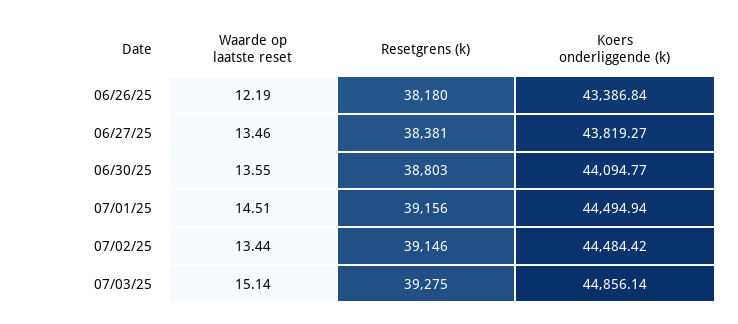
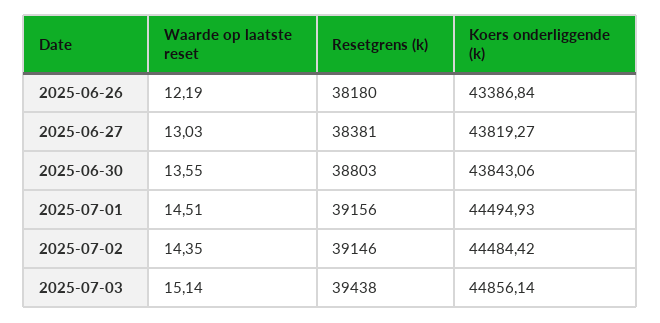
Waarde op laatste reset, 06/27/25: 13.46 -> 13.03
Koers onderliggende (k), 06/30/25: 44094.77 -> 43843.06
Koers onderliggende (k), 07/01/25: 44494.94 -> 44494.93
Waarde op laatste reset, 07/02/25: 13.44 -> 14.35
Resetgrens (k), 07/03/25: 39275 -> 39438

